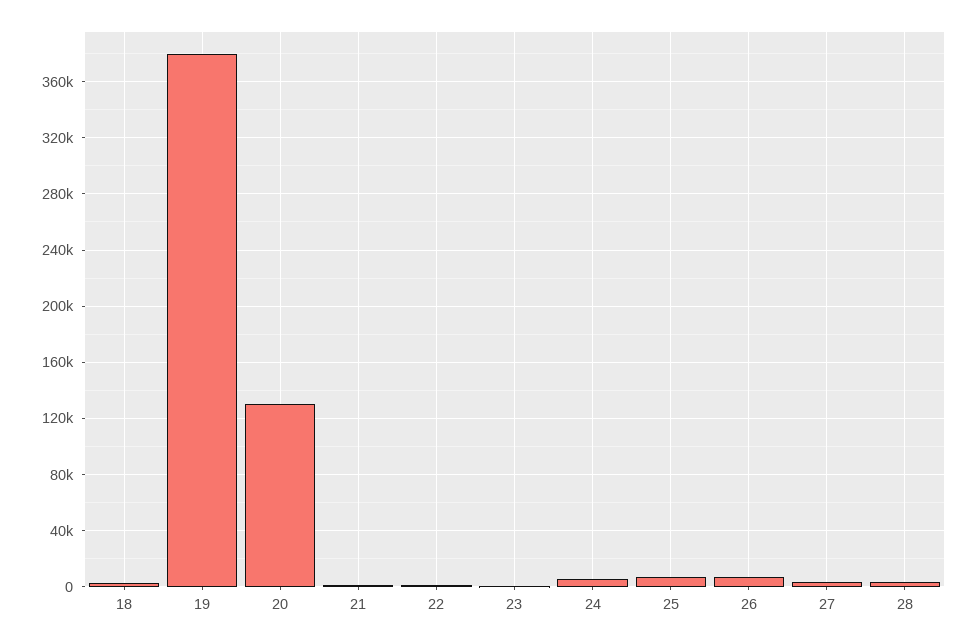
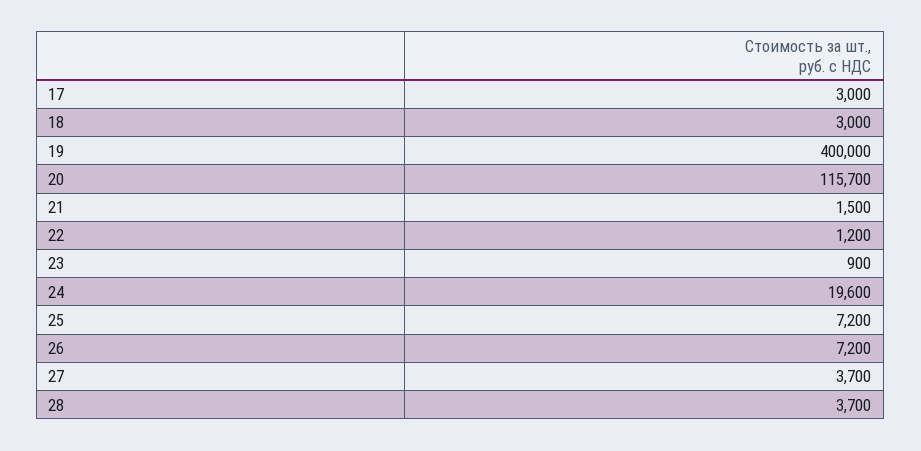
19: 380000 -> 400000
20: 130000 -> 115700
24: 5000 -> 19600
17: none -> 3000

